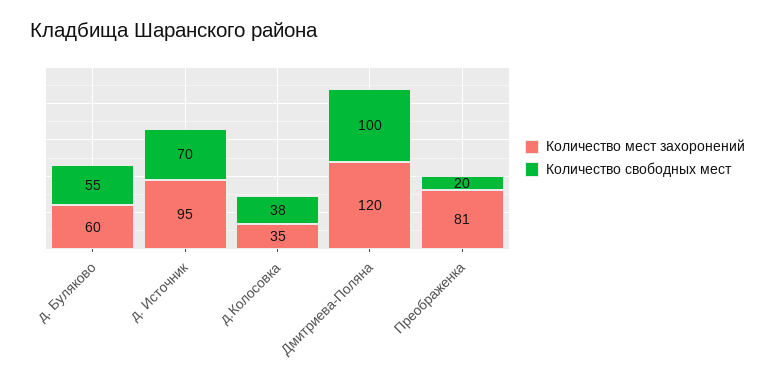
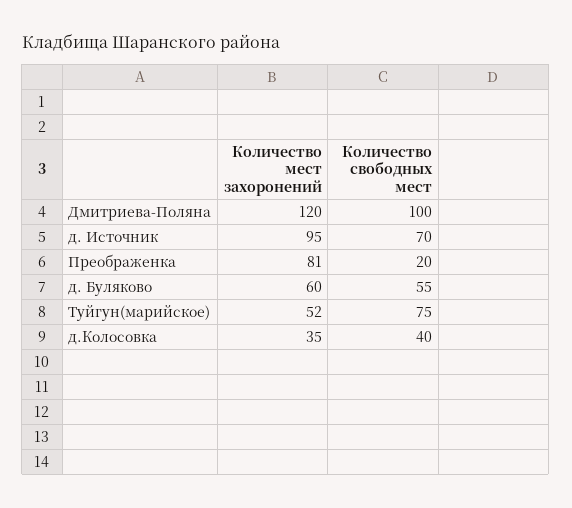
Количество свободных мест, д.Колосовка: 38 -> 40
Количество мест захоронений, Туйгун(марийское): none -> 52
Количество свободных мест, Туйгун(марийское): none -> 75

